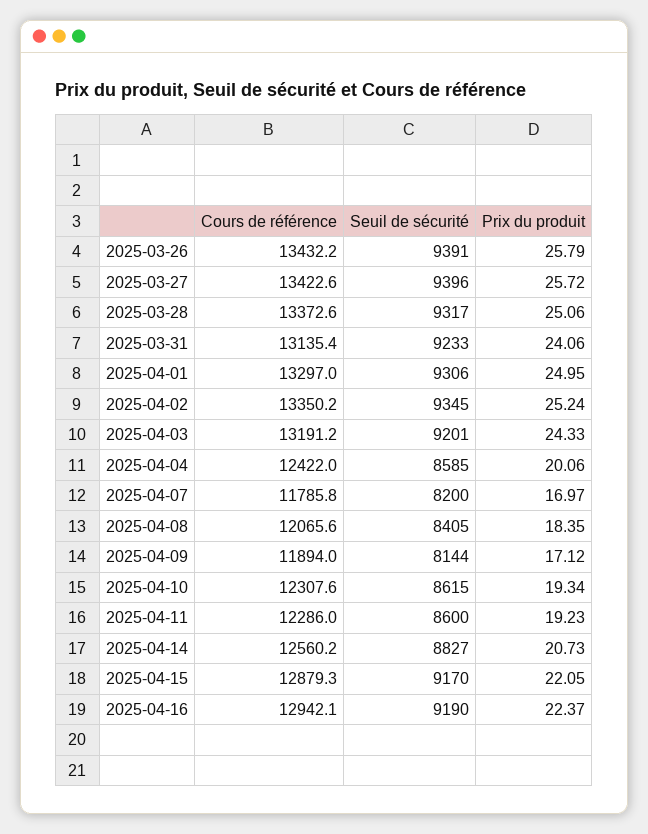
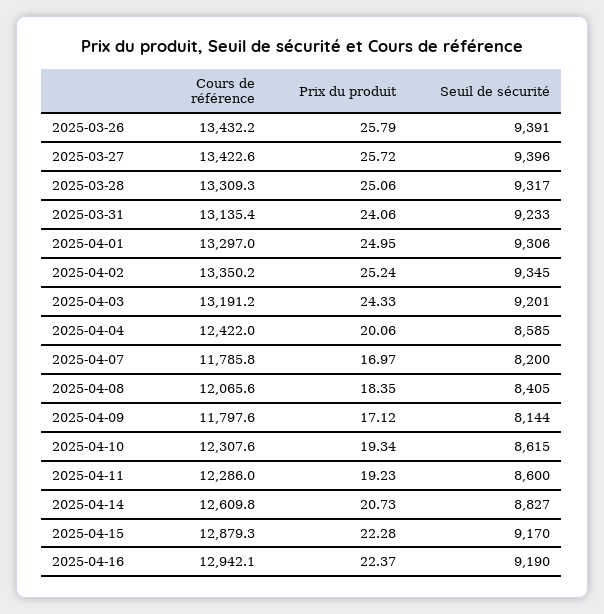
Cours de référence, 2025-03-28: 13372.6 -> 13309.3
Cours de référence, 2025-04-09: 11894 -> 11797.6
Cours de référence, 2025-04-14: 12560.2 -> 12609.8
Prix du produit, 2025-04-15: 22.05 -> 22.28

